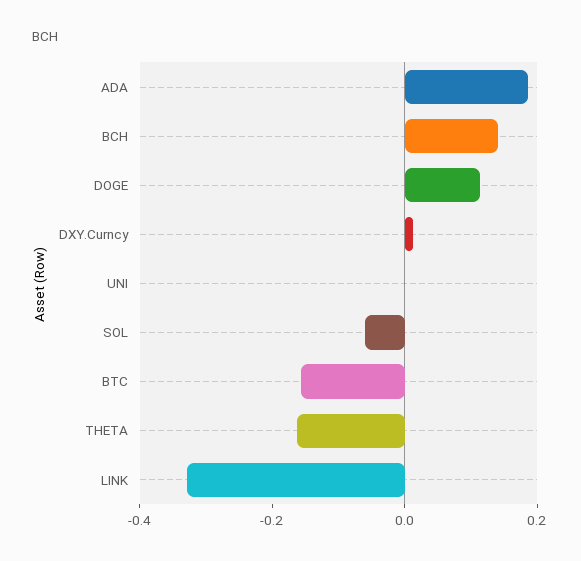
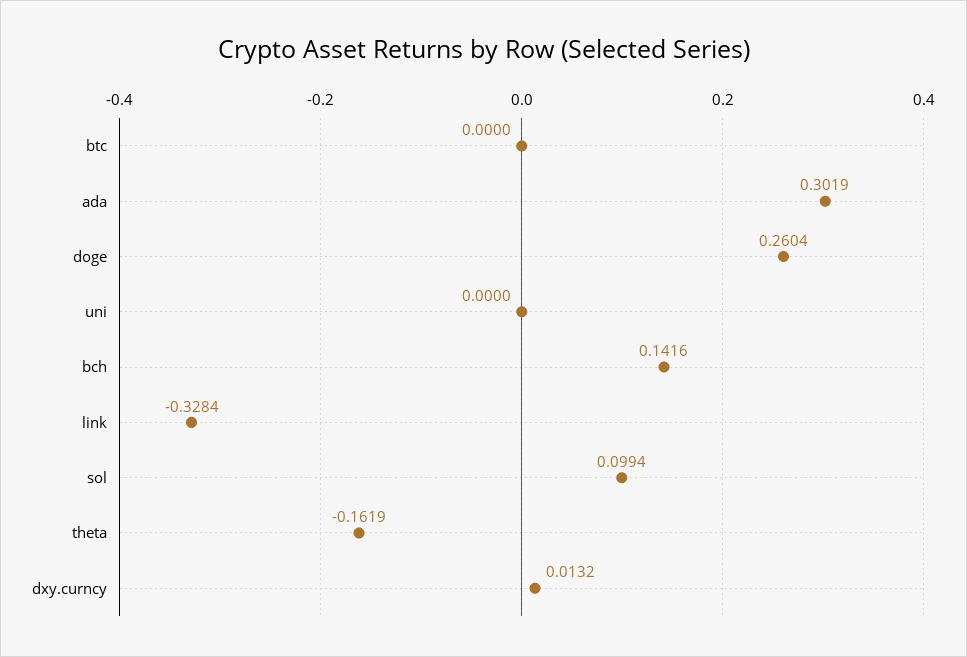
ADA: 0.2 -> 0.3019
DOGE: 0.1 -> 0.2604
SOL: -0.05 -> 0.0994
BTC: -0.15 -> 0

